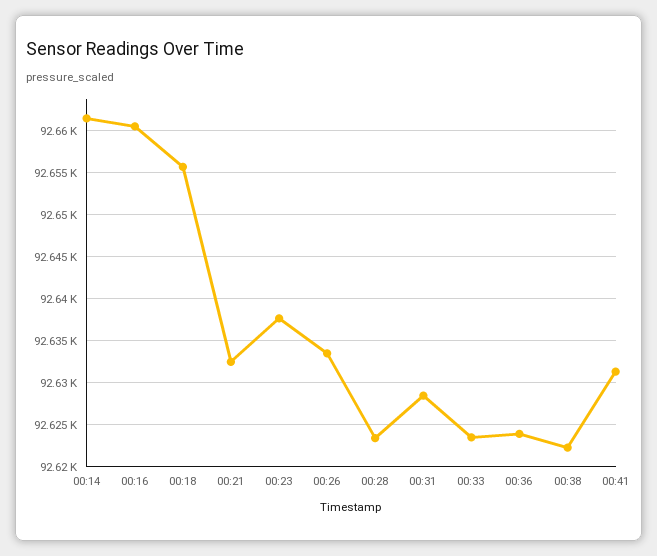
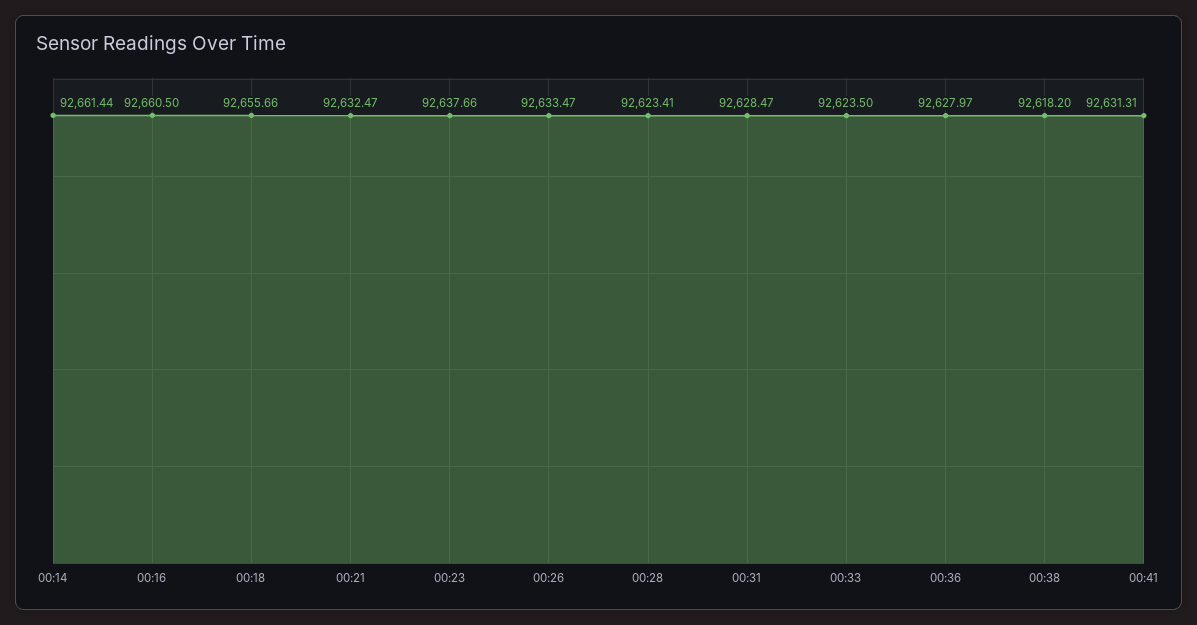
00:36: 92624 -> 92627.97
00:38: 92622 -> 92618.2

